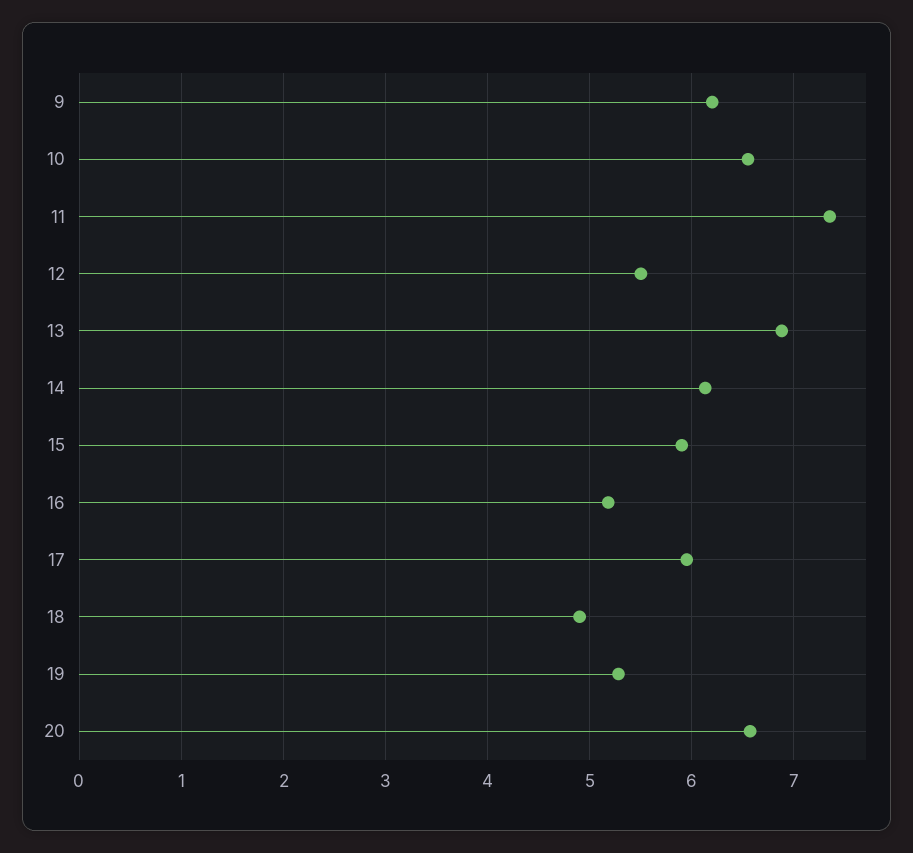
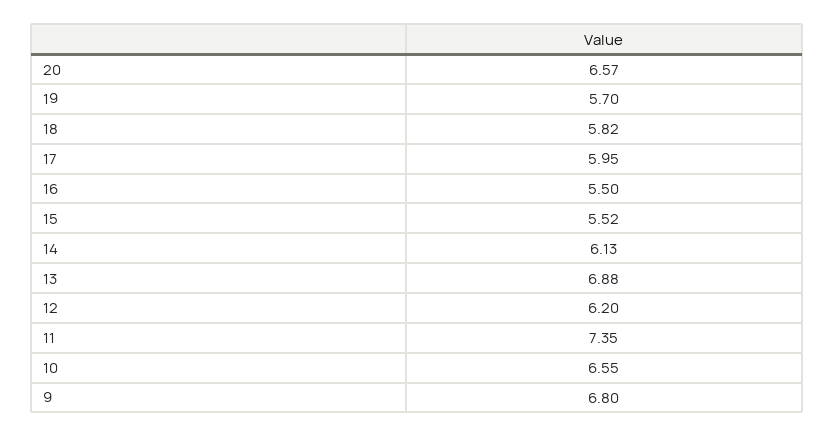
9: 6.2 -> 6.8
12: 5.5 -> 6.2
15: 5.9 -> 5.52
16: 5.2 -> 5.5
18: 4.9 -> 5.82
19: 5.3 -> 5.7

